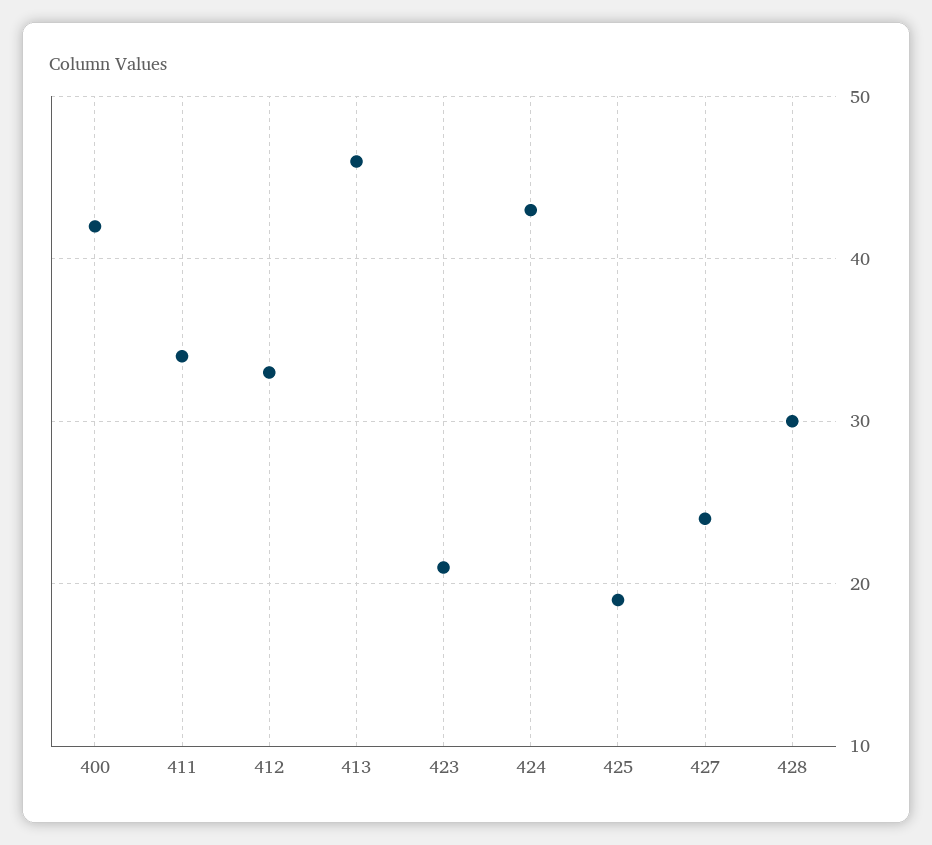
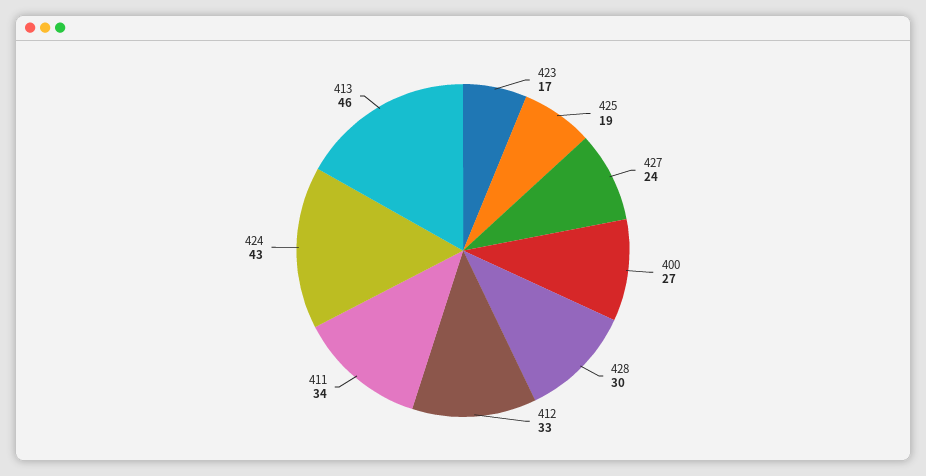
400: 42 -> 27
423: 21 -> 17

